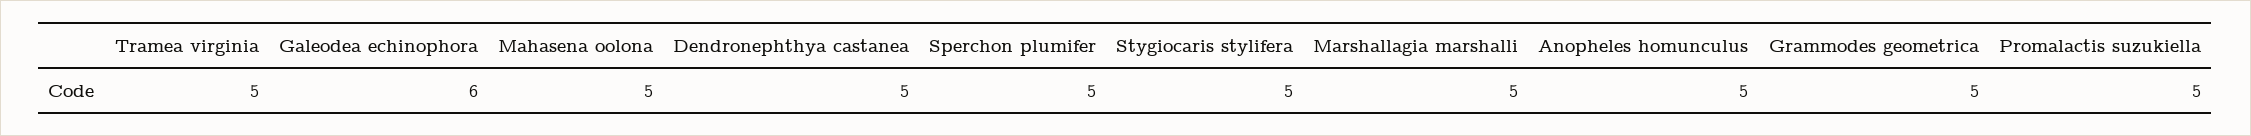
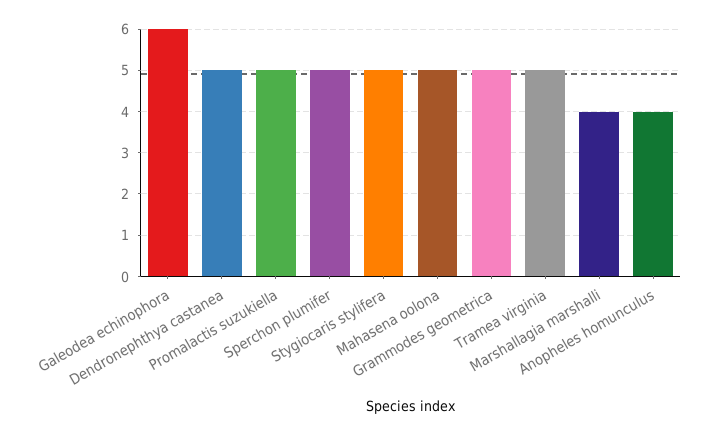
Marshallagia marshalli: 5 -> 4
Anopheles homunculus: 5 -> 4

